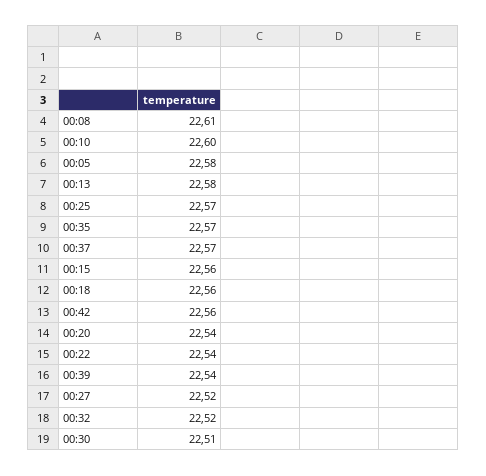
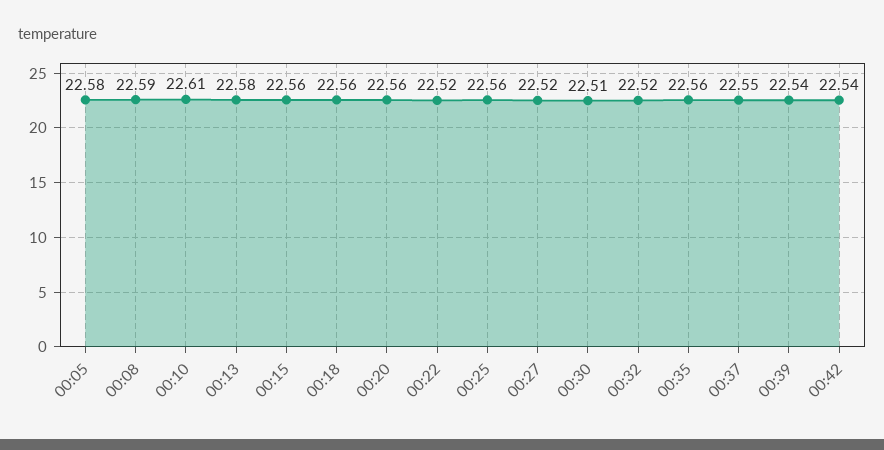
00:08: 22.61 -> 22.59
00:10: 22.6 -> 22.61
00:25: 22.57 -> 22.56
00:35: 22.57 -> 22.56
00:37: 22.57 -> 22.55
00:42: 22.56 -> 22.54
00:20: 22.54 -> 22.56
00:22: 22.54 -> 22.52

